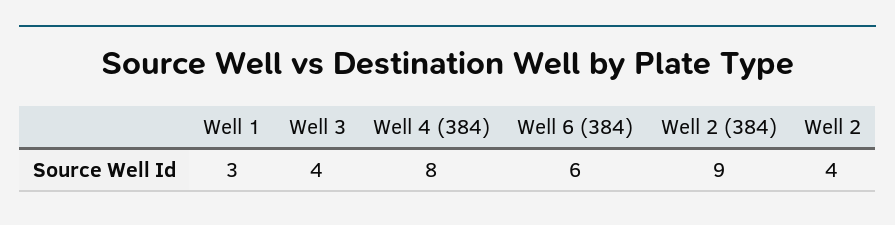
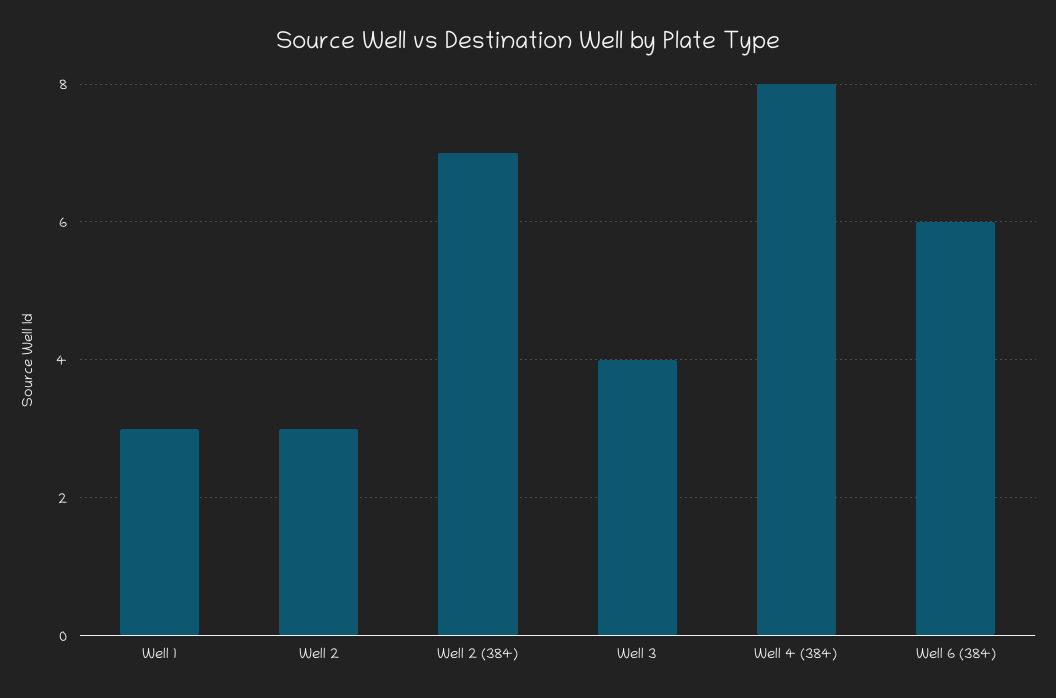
Well 2 (384): 9 -> 7
Well 2: 4 -> 3

